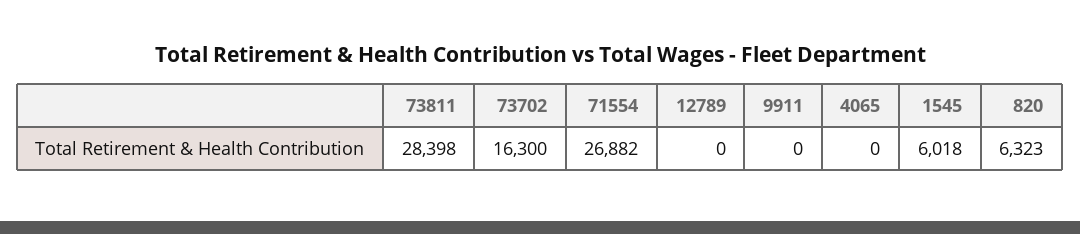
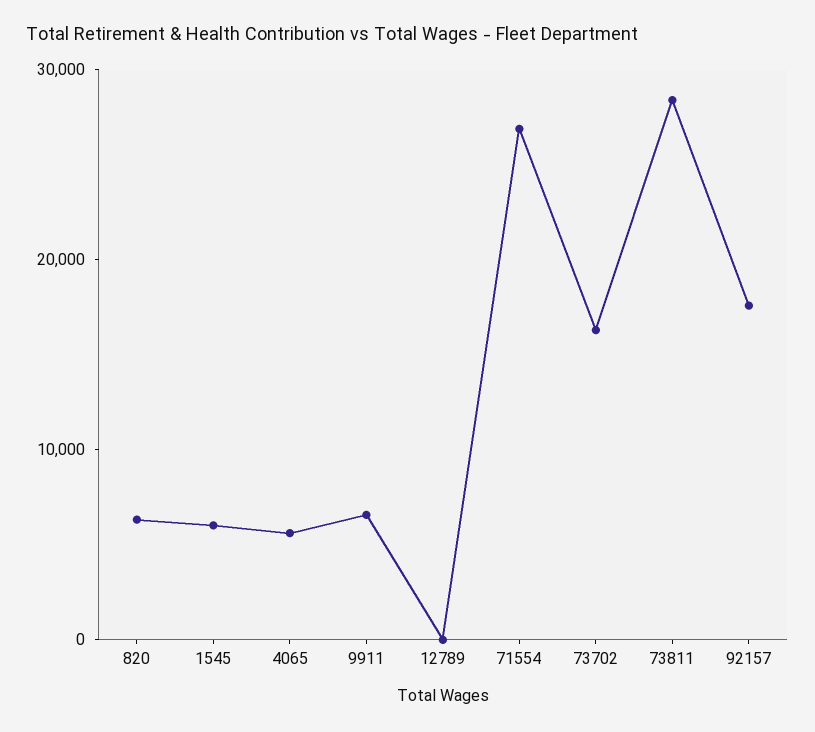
9911: 0 -> 6000
4065: 0 -> 6000
92157: none -> 18000

